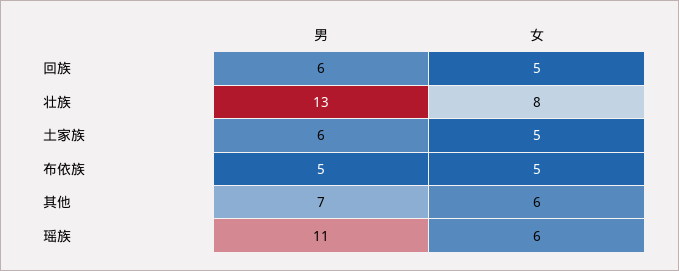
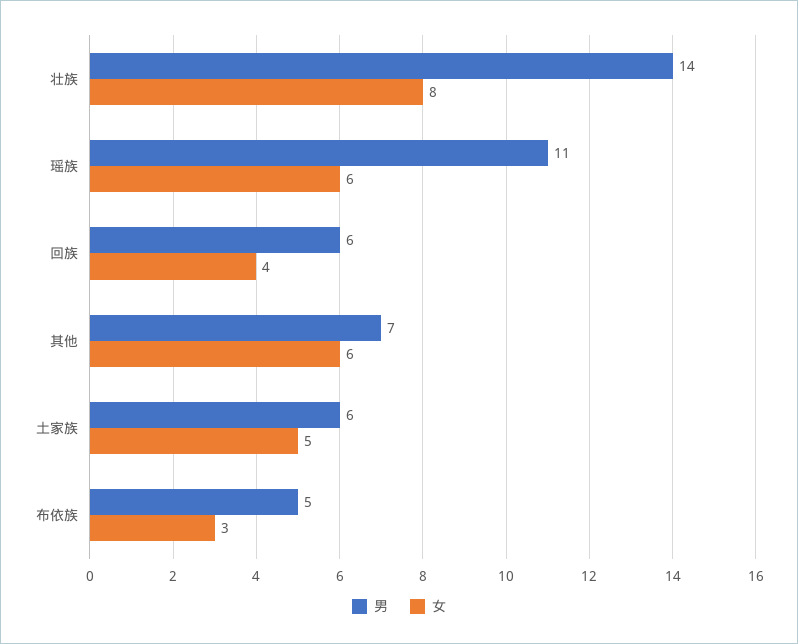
女, 回族: 5 -> 4
男, 壮族: 13 -> 14
女, 布依族: 5 -> 3

